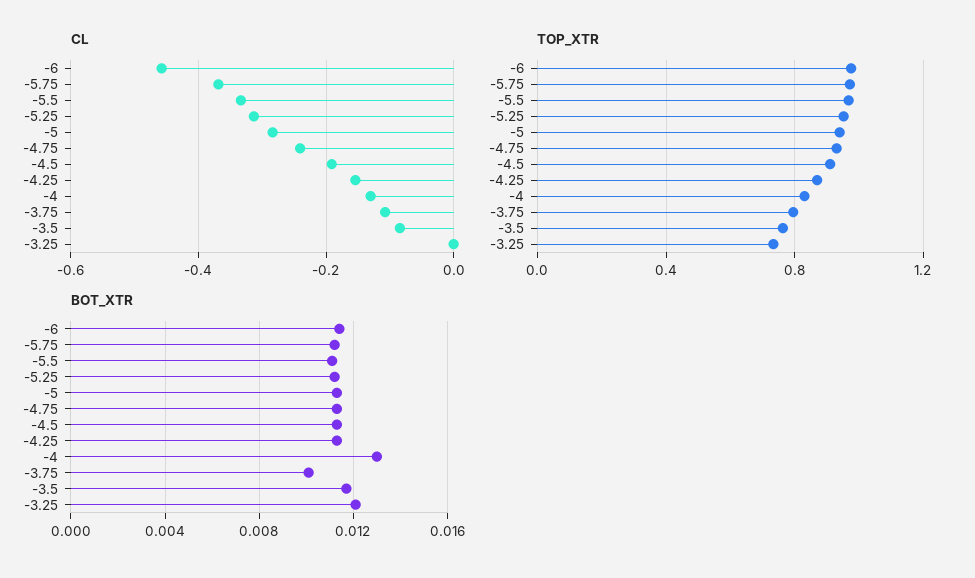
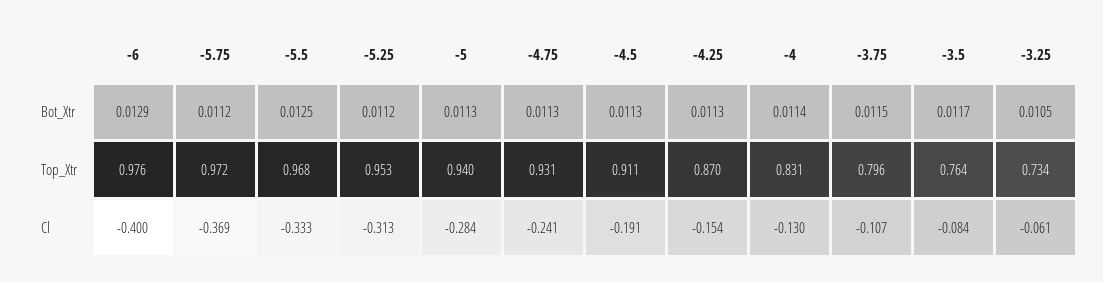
CL, -6: -0.46 -> -0.4
CL, -3.25: 0 -> -0.061
BOT_XTR, -6: 0.0115 -> 0.0129
BOT_XTR, -5.5: 0.011 -> 0.0125
BOT_XTR, -4: 0.013 -> 0.0114
BOT_XTR, -3.75: 0.01 -> 0.0115
BOT_XTR, -3.25: 0.012 -> 0.0105

